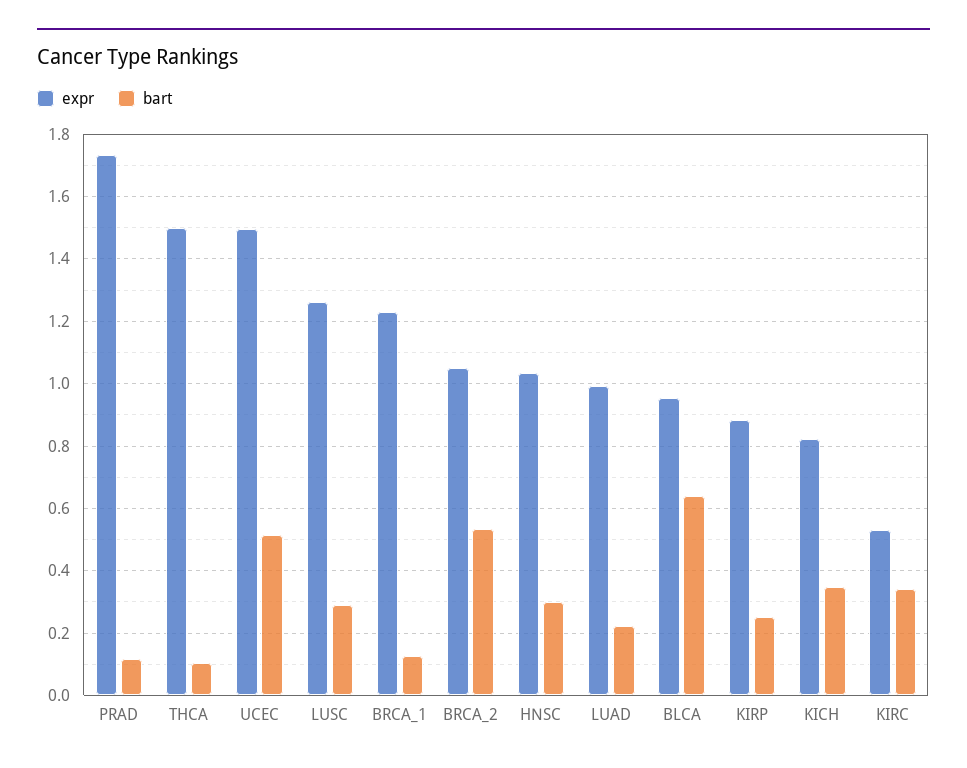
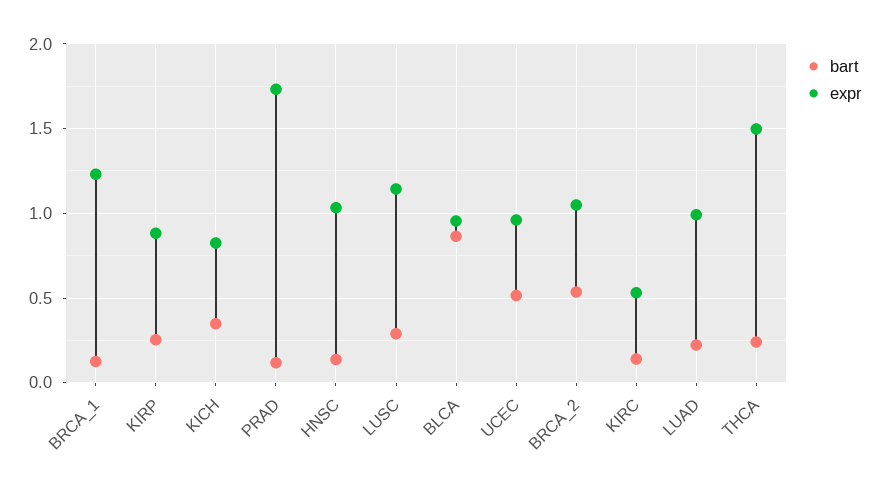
bart, THCA: 0.1 -> 0.25
expr, UCEC: 1.5 -> 0.95
expr, LUSC: 1.26 -> 1.15
bart, HNSC: 0.3 -> 0.15
bart, BLCA: 0.64 -> 0.85
bart, KIRC: 0.34 -> 0.15

